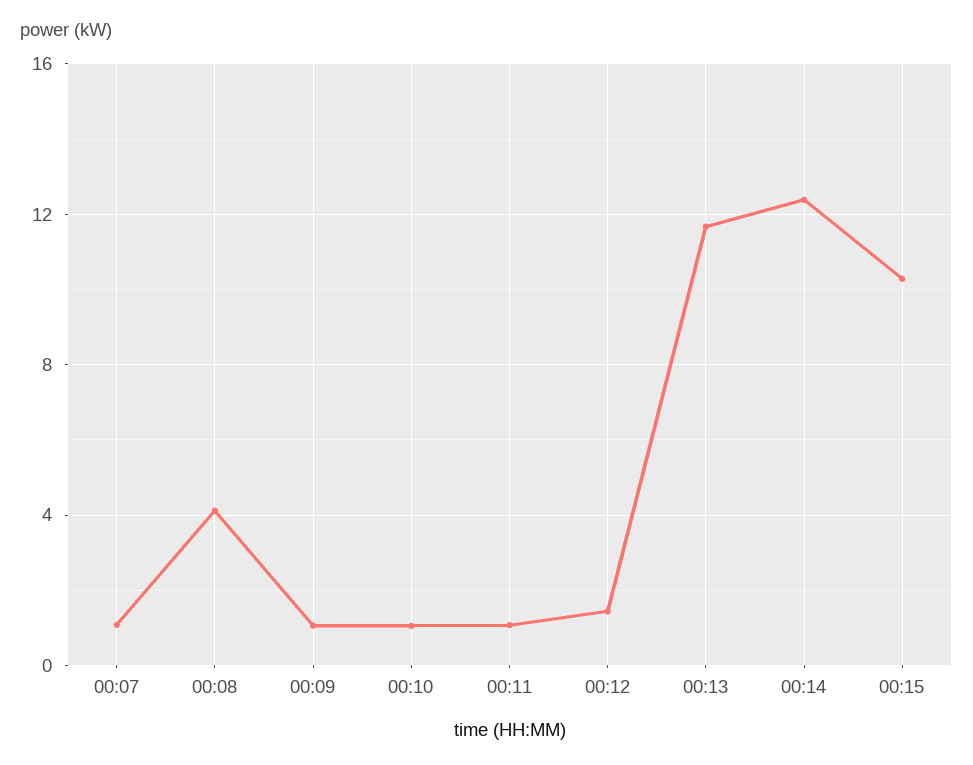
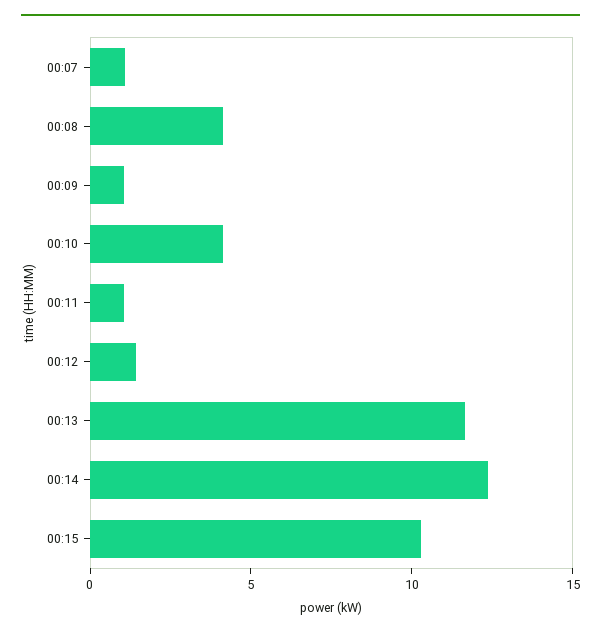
00:10: 1 -> 4

